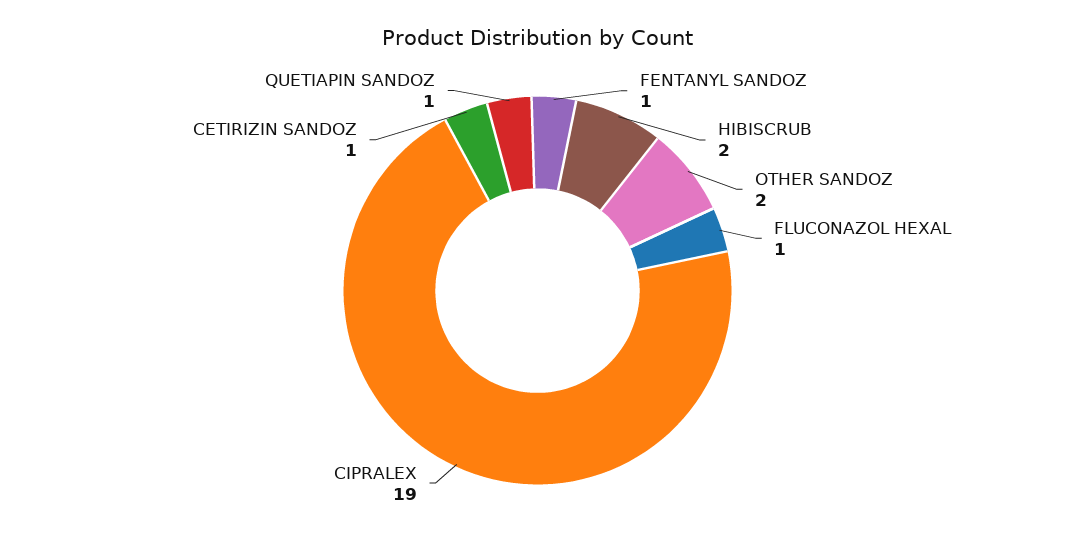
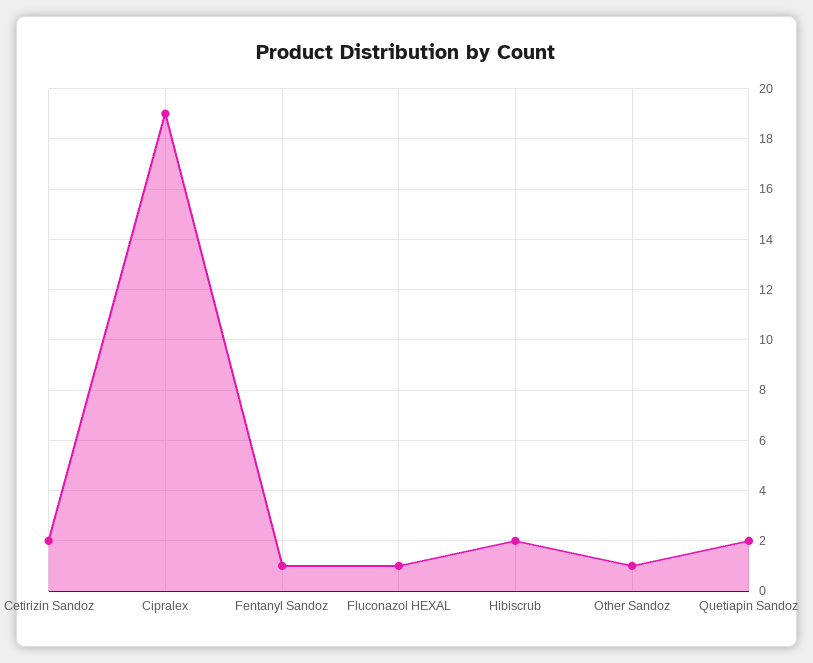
OTHER SANDOZ: 2 -> 1
CETIRIZIN SANDOZ: 1 -> 2
QUETIAPIN SANDOZ: 1 -> 2

